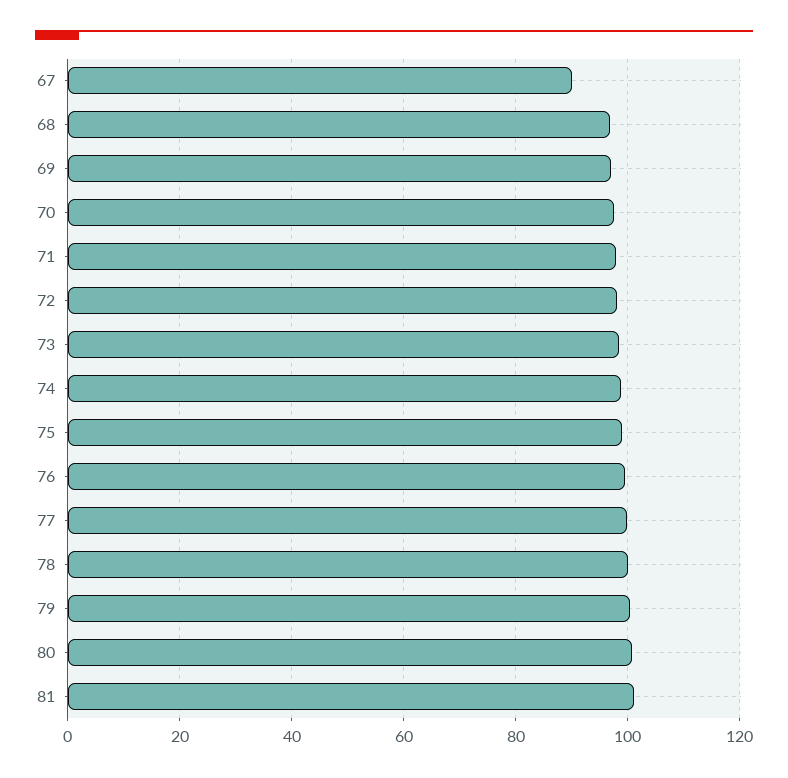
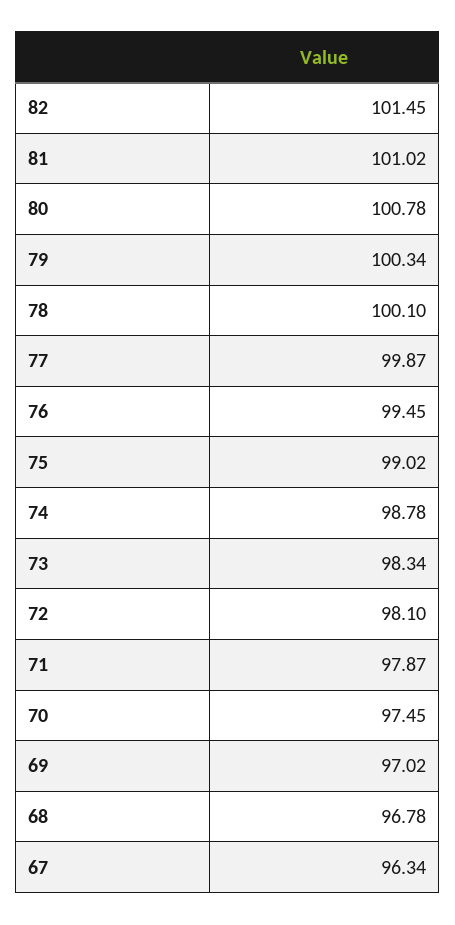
67: 90 -> 96.34
82: none -> 101.45

